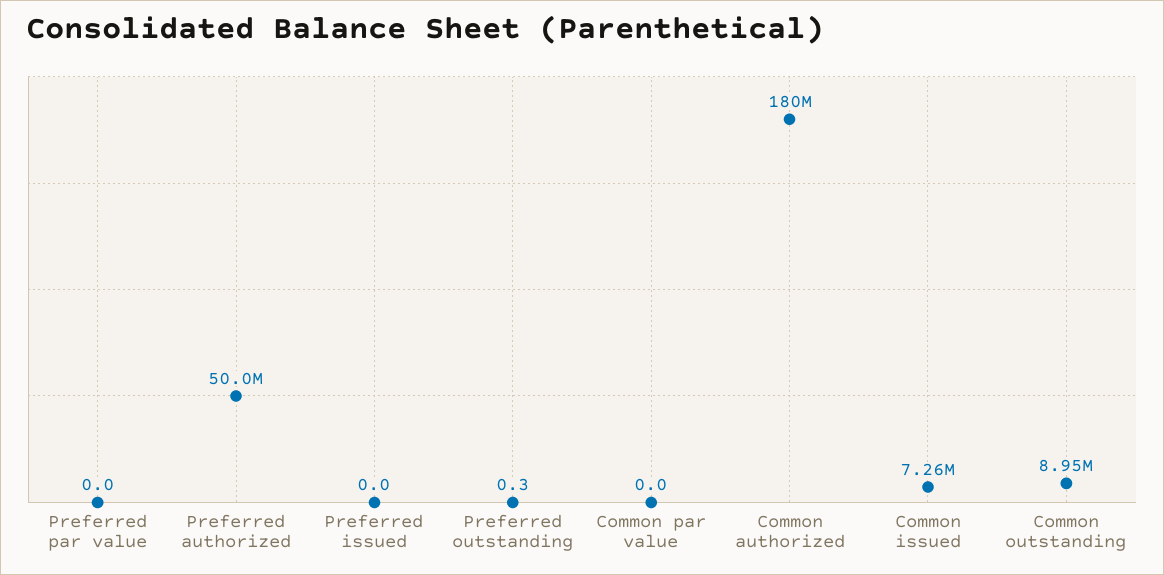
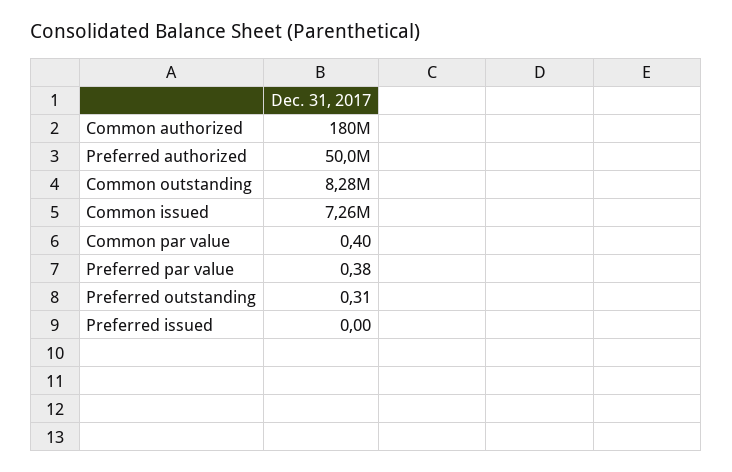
Preferred par value: 0 -> 0.38
Common par value: 0 -> 0.4
Common outstanding: 8950000 -> 8280000

